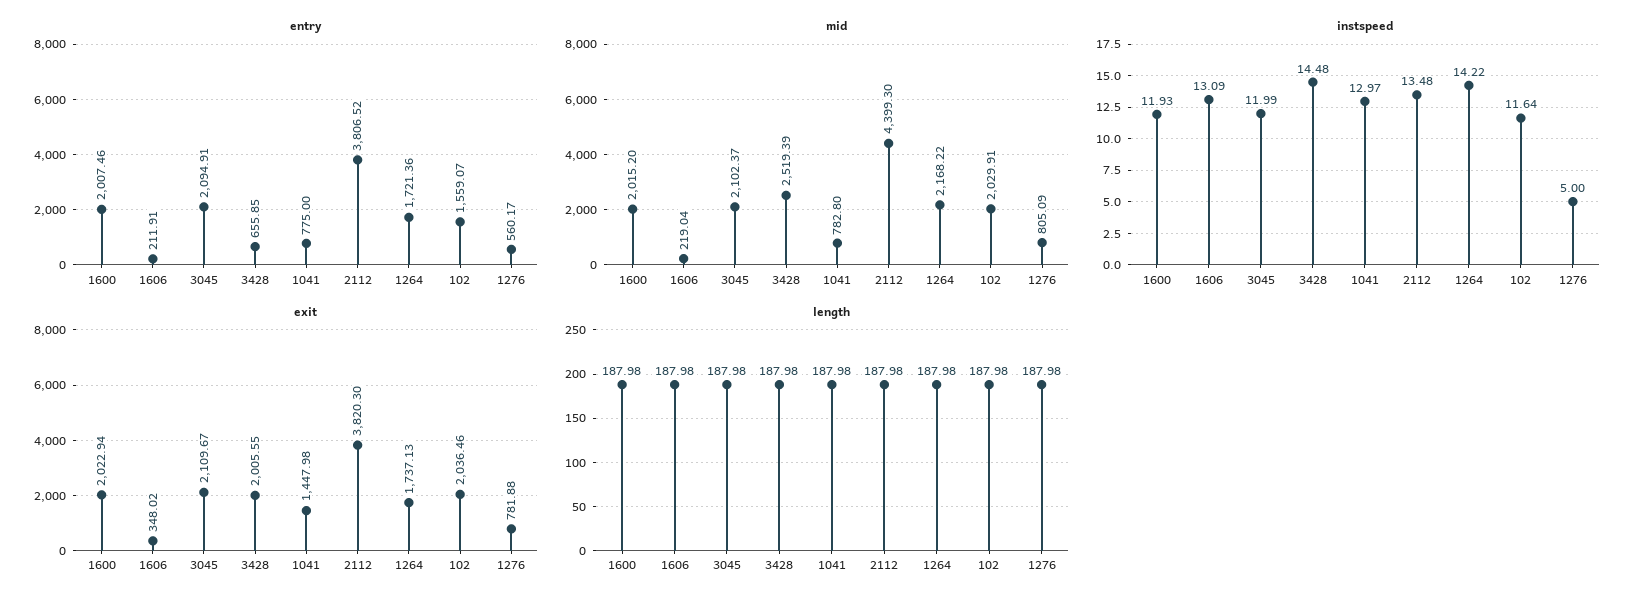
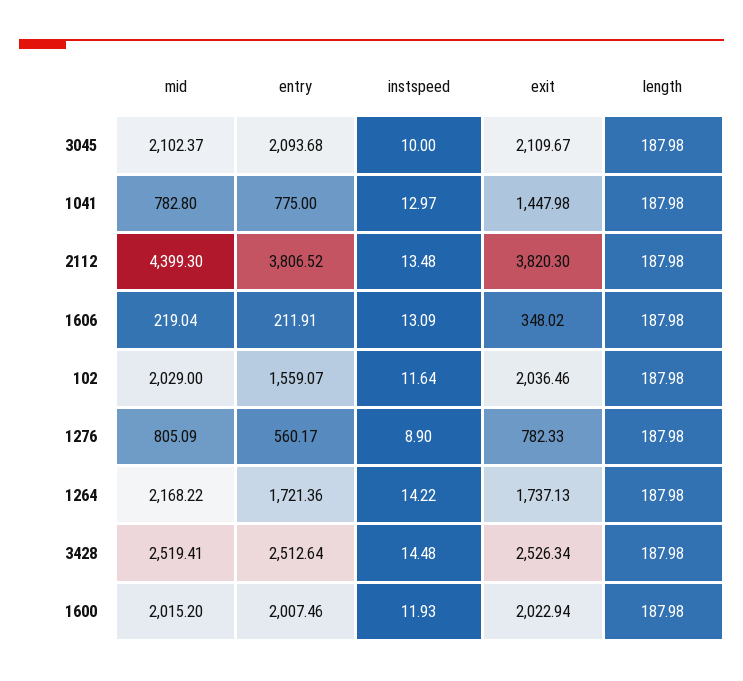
entry, 3045: 2094.91 -> 2093.68
entry, 3428: 655.85 -> 2512.64
mid, 3428: 2519.39 -> 2519.41
mid, 102: 2029.91 -> 2029
instspeed, 3045: 11.99 -> 10
instspeed, 1276: 5 -> 8.9
exit, 3428: 2005.55 -> 2526.34
exit, 1276: 781.88 -> 782.33

